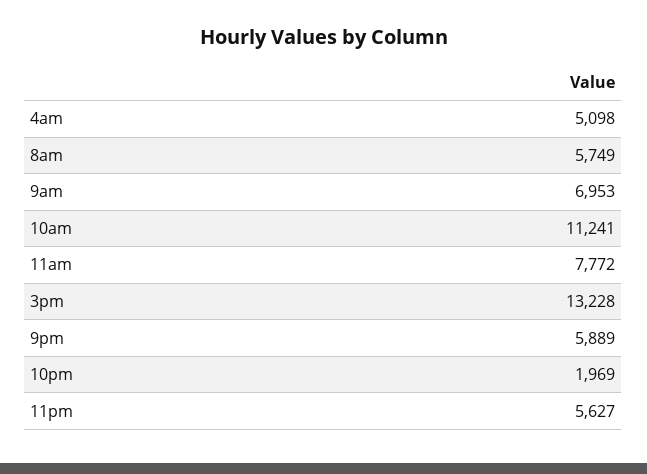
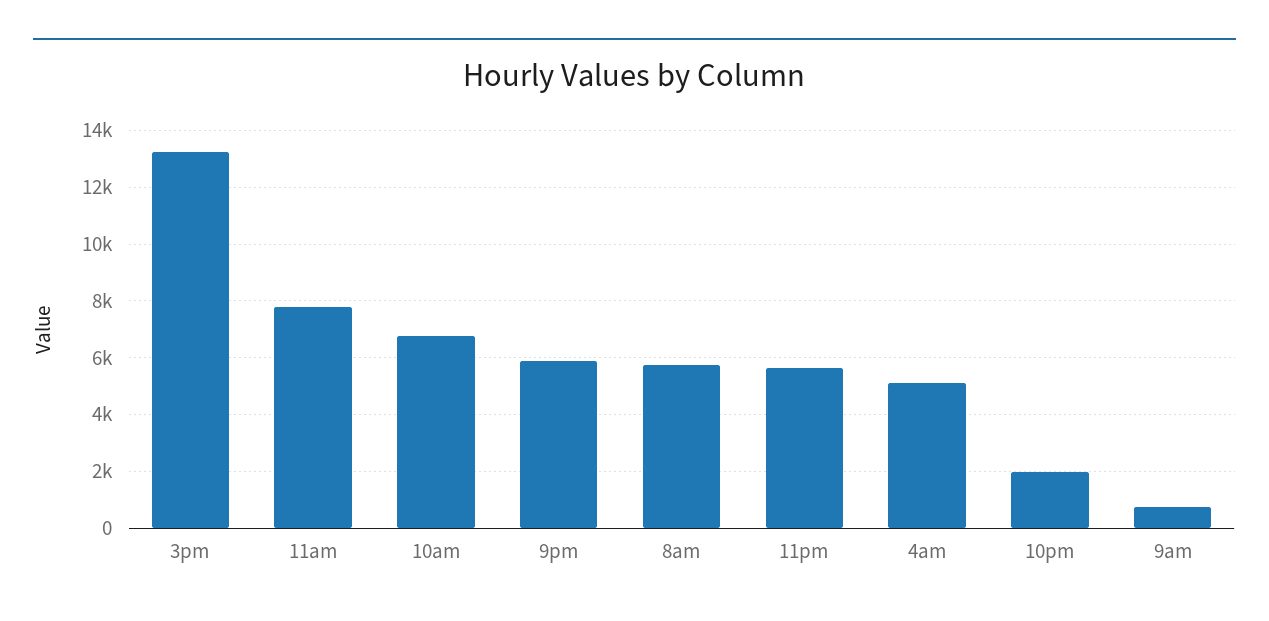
9am: 6953 -> 750
10am: 11241 -> 6750

